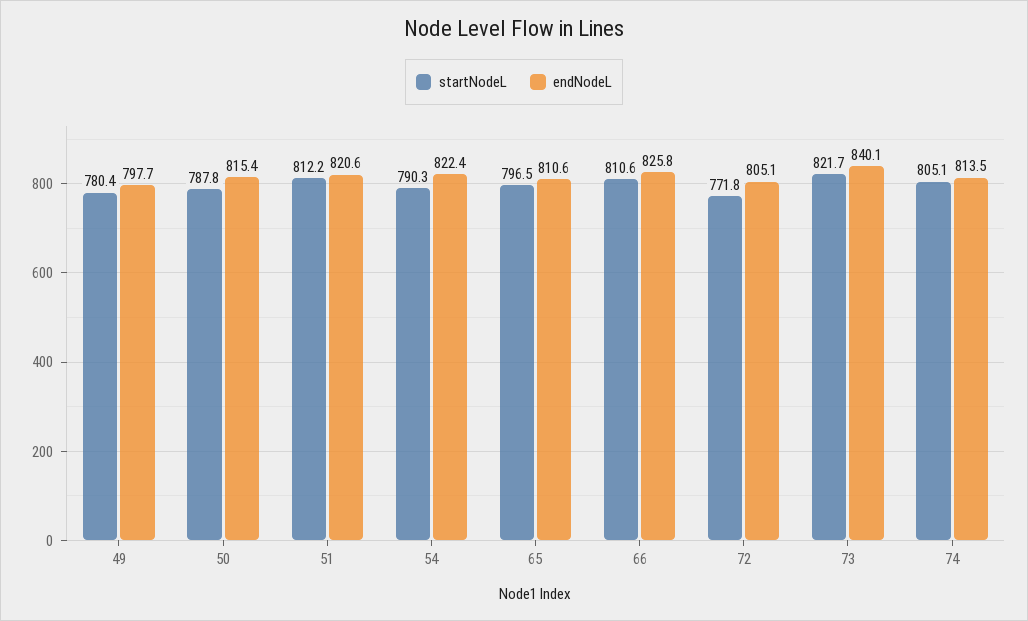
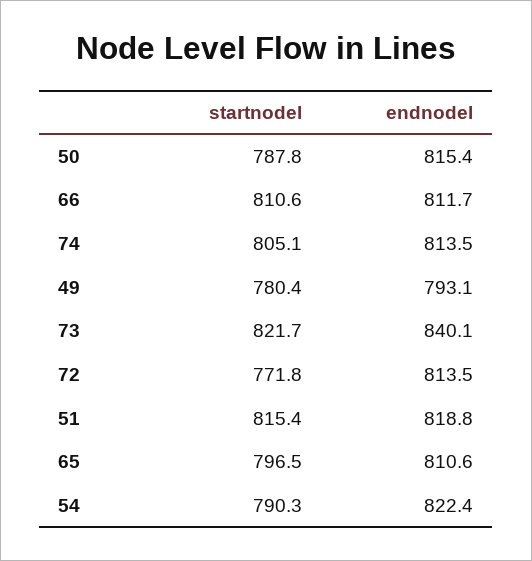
endNodeL, 49: 797.7 -> 793.1
startNodeL, 51: 812.2 -> 815.4
endNodeL, 51: 820.6 -> 818.8
endNodeL, 66: 825.8 -> 811.7
endNodeL, 72: 805.1 -> 813.5

